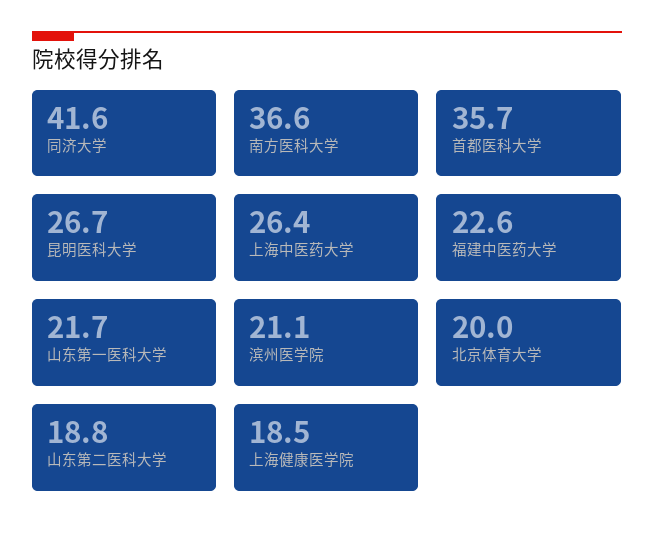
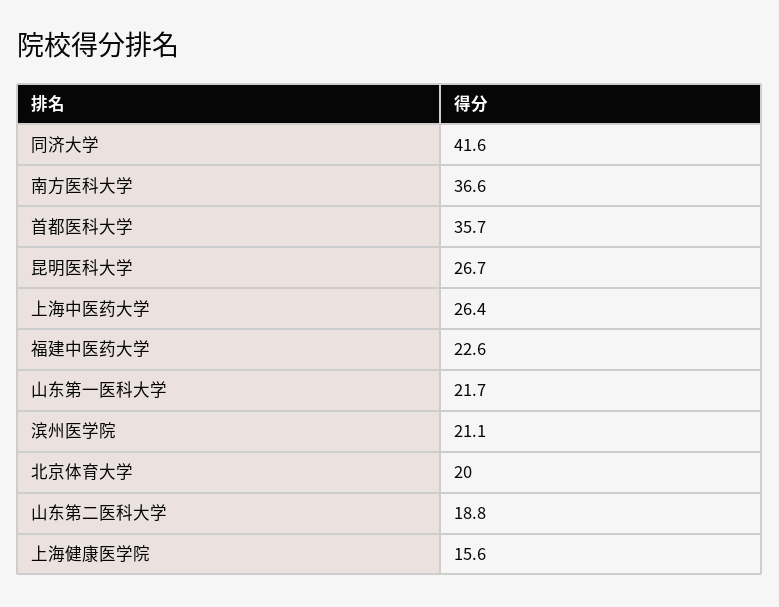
上海健康医学院: 18.5 -> 15.6

